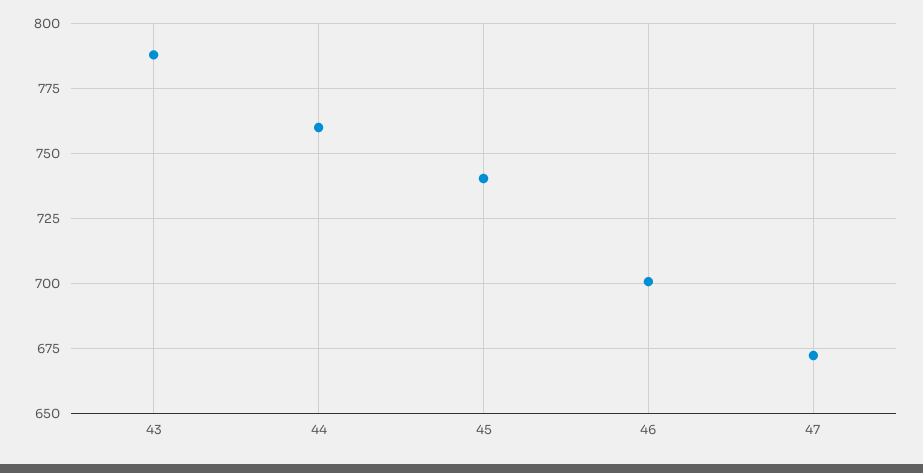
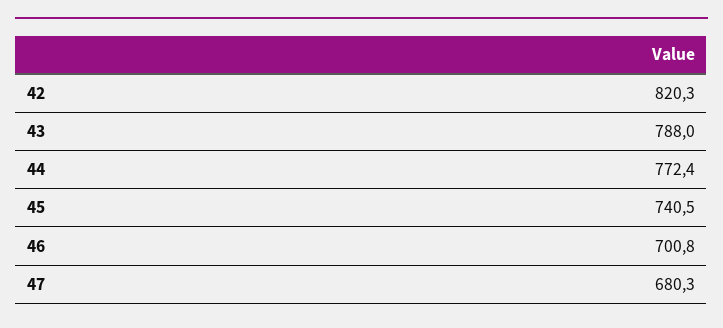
44: 760 -> 772.4
47: 672.5 -> 680.3
42: none -> 820.3

